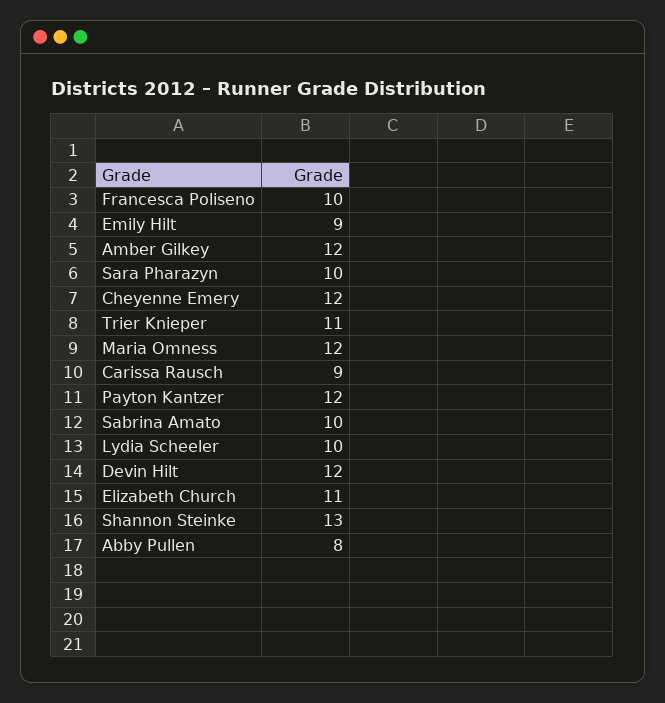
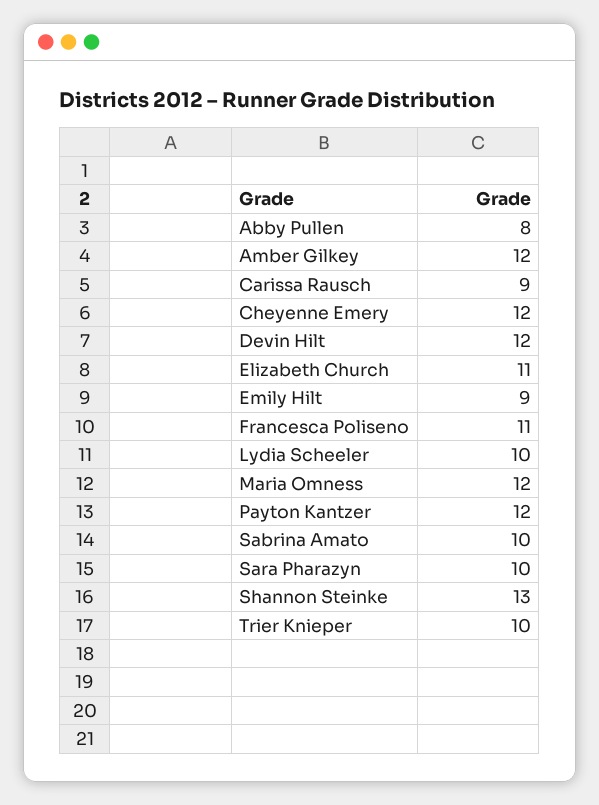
Francesca Poliseno: 10 -> 11
Trier Knieper: 11 -> 10

